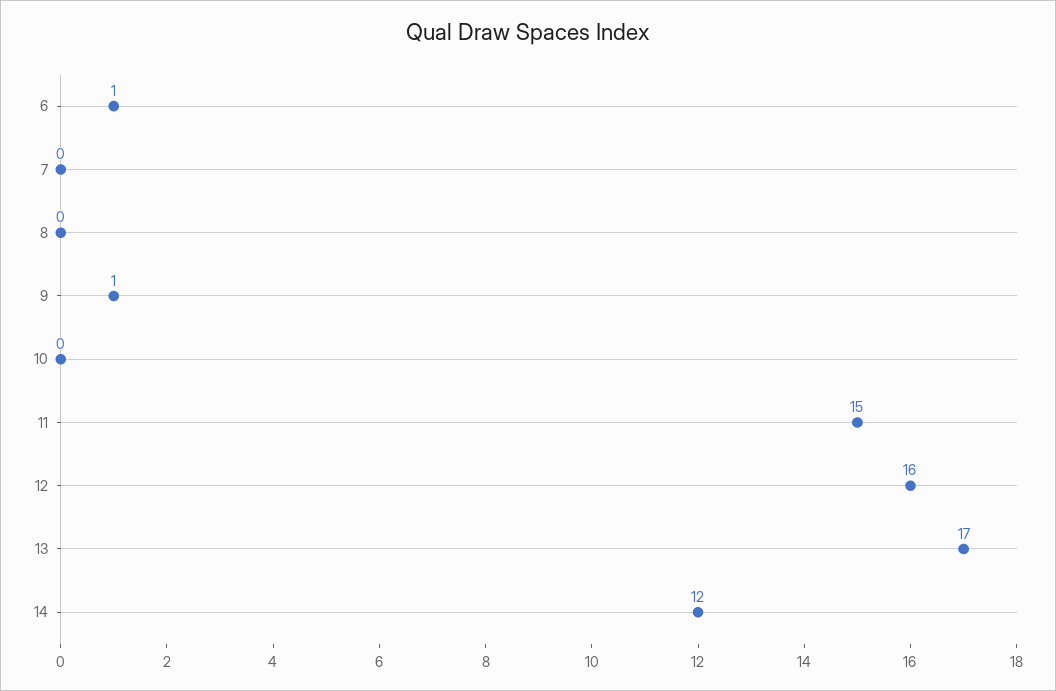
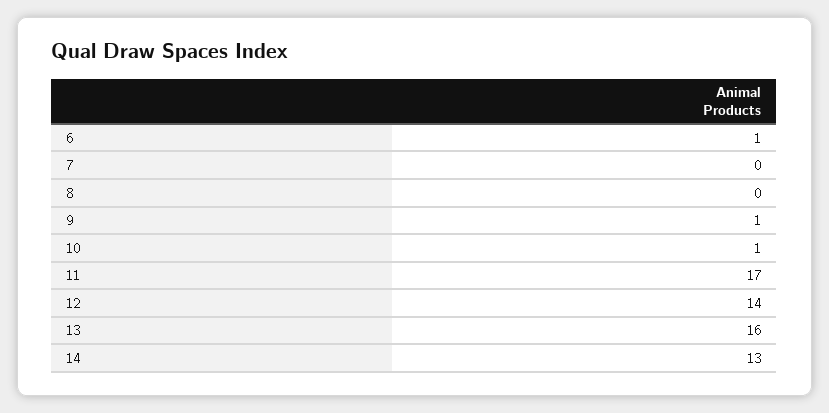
10: 0 -> 1
11: 15 -> 17
12: 16 -> 14
13: 17 -> 16
14: 12 -> 13

